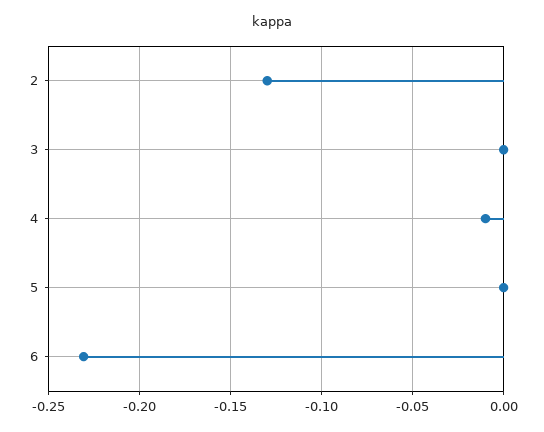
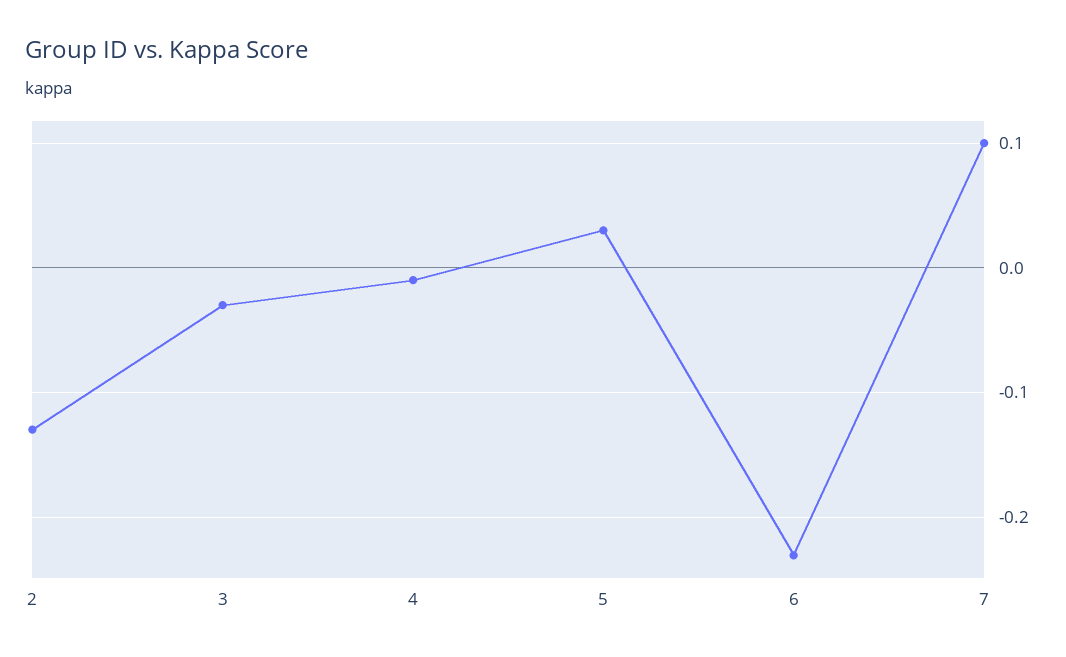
3: 0 -> -0.03
5: 0 -> 0.03
7: none -> 0.1

